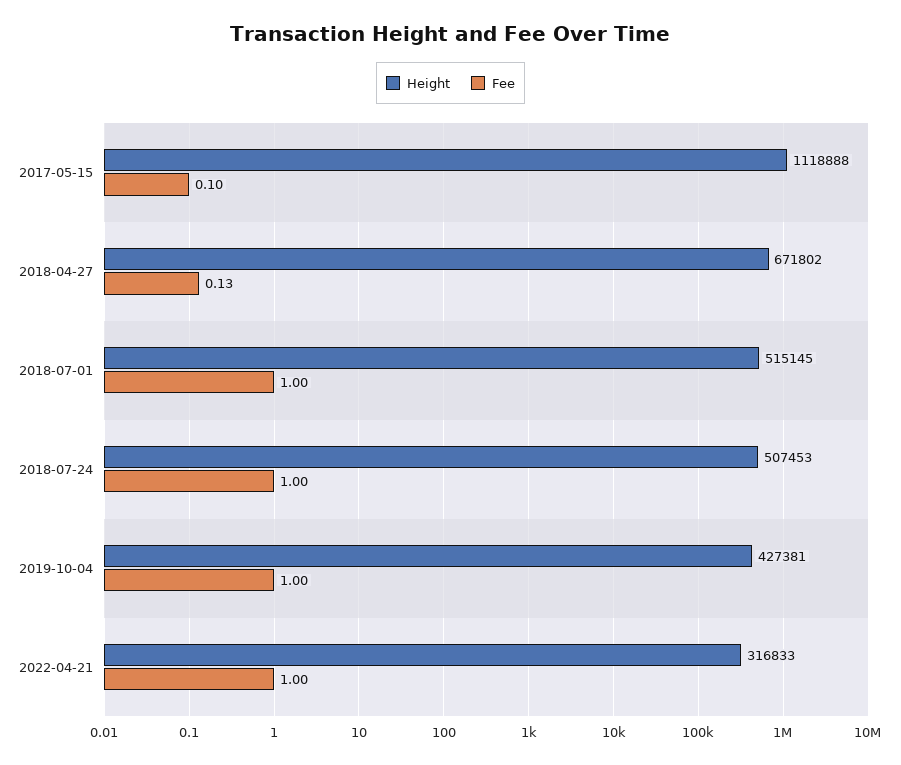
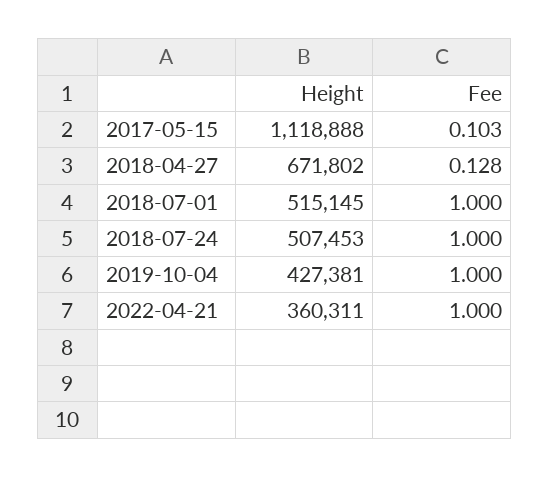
Height, 2022-04-21: 316833 -> 360311

